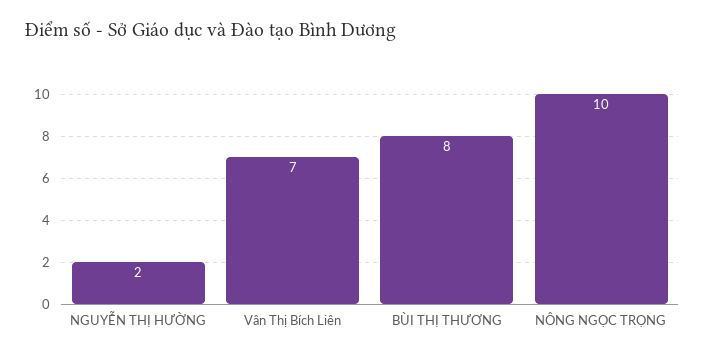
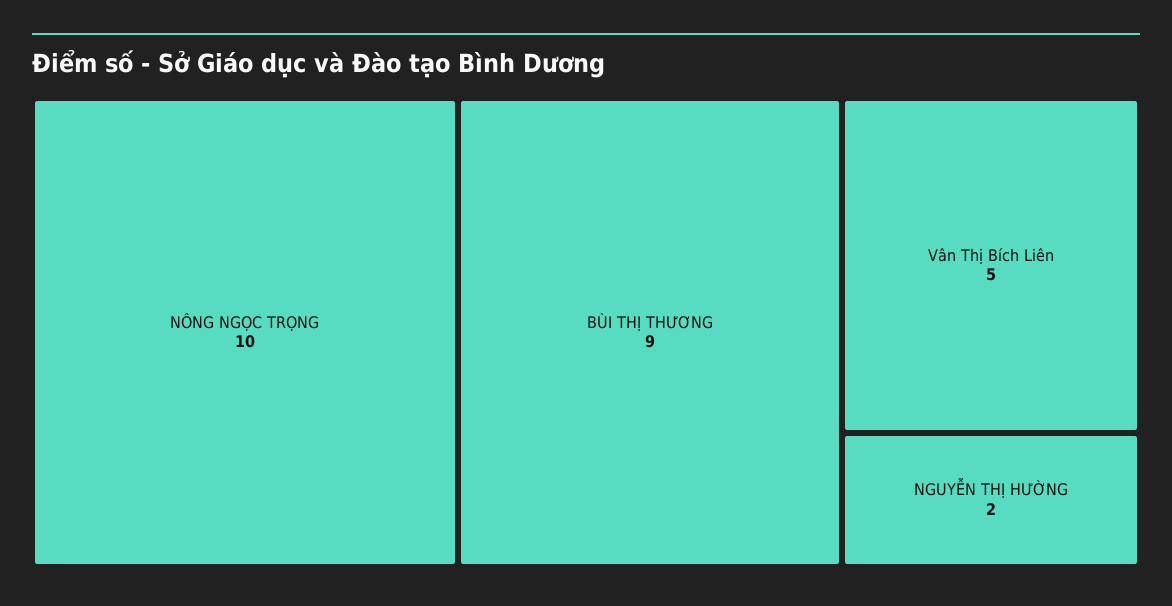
Vân Thị Bích Liên: 7 -> 5
BÙI THỊ THƯƠNG: 8 -> 9

